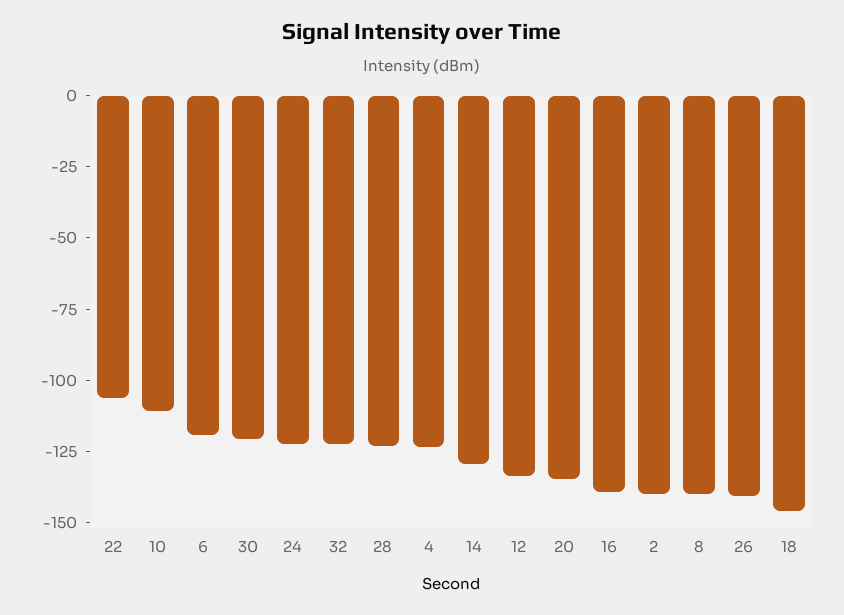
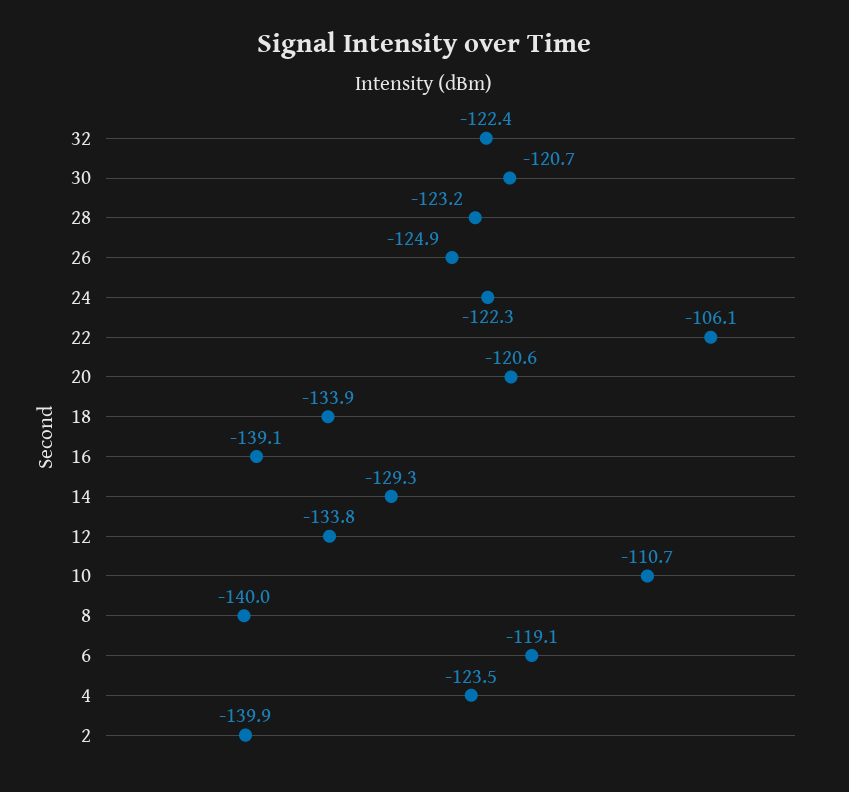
20: -135 -> -120.6
26: -140 -> -124.9
18: -145 -> -133.9

